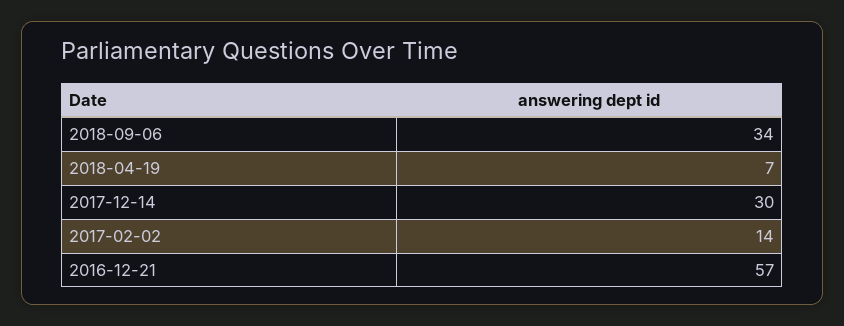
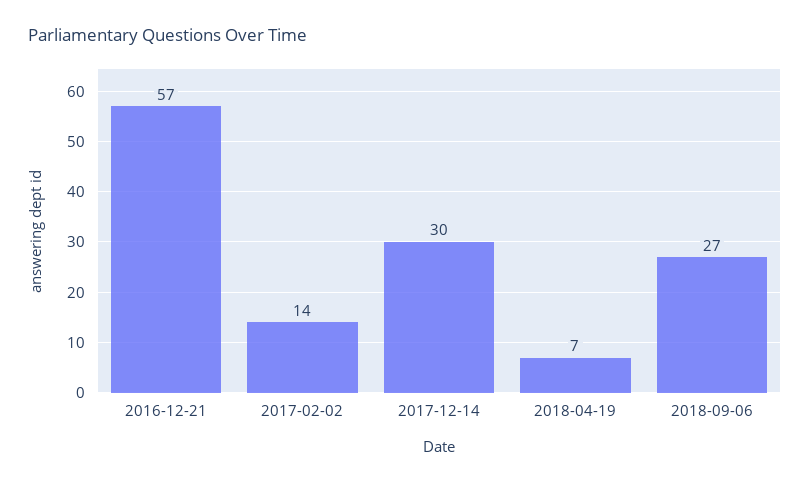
2018-09-06: 34 -> 27

